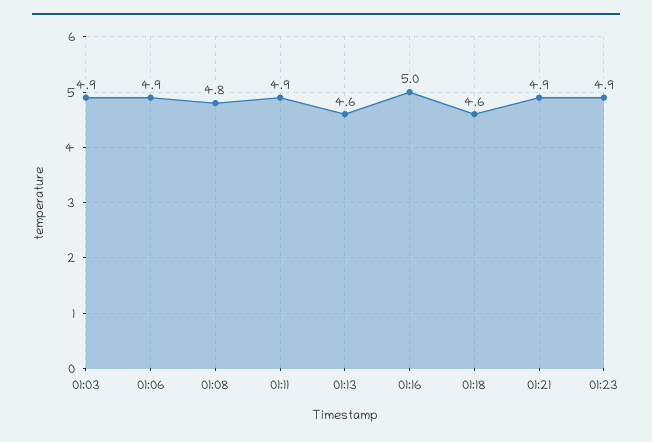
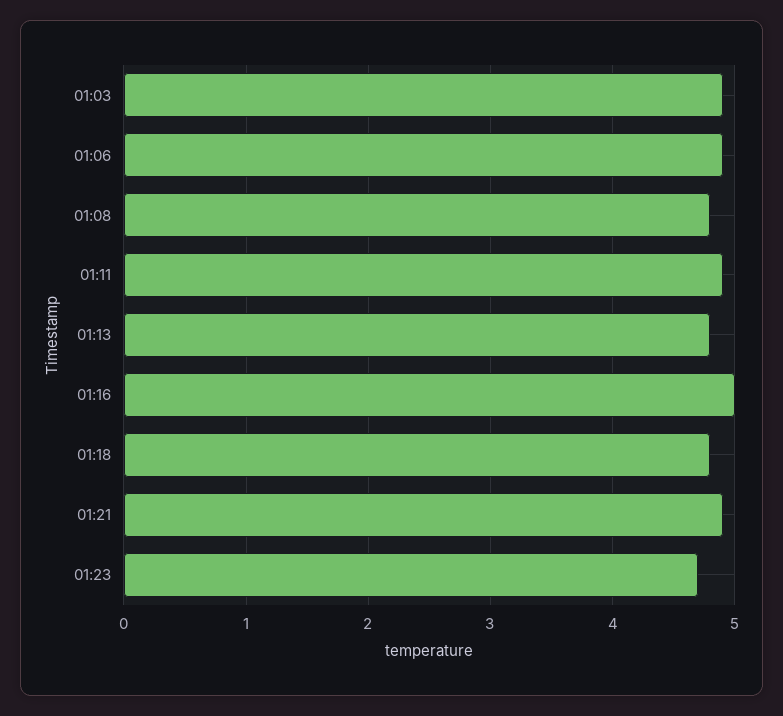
01:13: 4.6 -> 4.8
01:18: 4.6 -> 4.8
01:23: 4.9 -> 4.7

